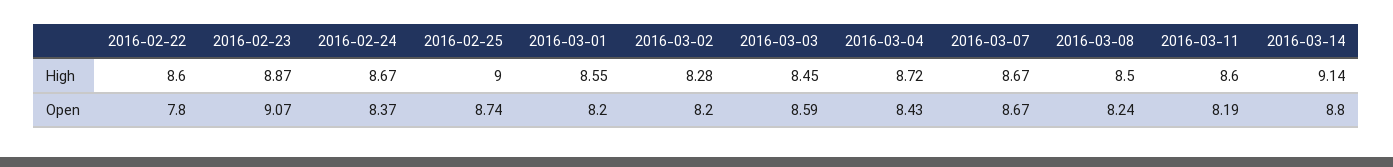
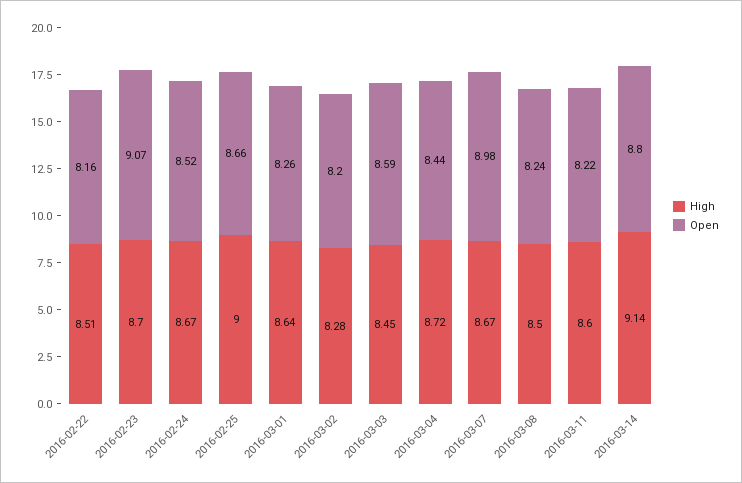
High, 2016-02-22: 8.6 -> 8.51
High, 2016-02-23: 8.87 -> 8.7
High, 2016-03-01: 8.55 -> 8.64
Open, 2016-02-22: 7.8 -> 8.16
Open, 2016-02-24: 8.37 -> 8.52
Open, 2016-02-25: 8.74 -> 8.66
Open, 2016-03-01: 8.2 -> 8.26
Open, 2016-03-04: 8.43 -> 8.44
Open, 2016-03-07: 8.67 -> 8.98
Open, 2016-03-11: 8.19 -> 8.22

